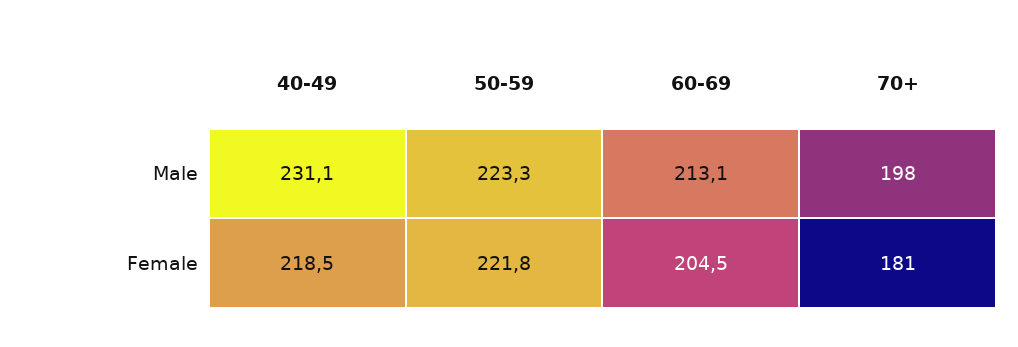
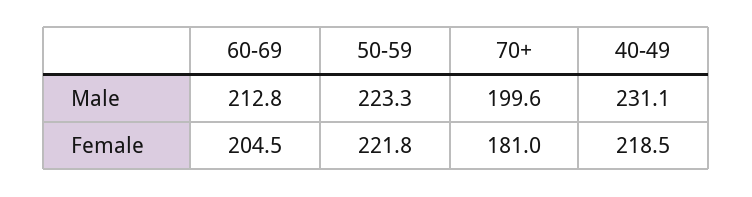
60-69, Male: 213.1 -> 212.8
70+, Male: 198 -> 199.6

